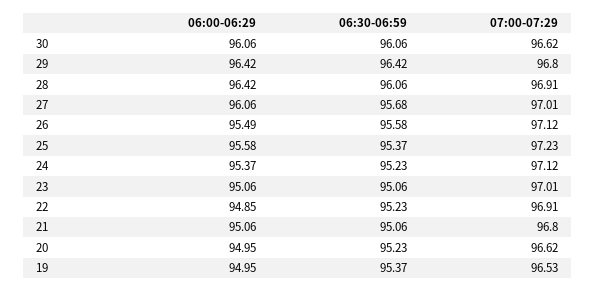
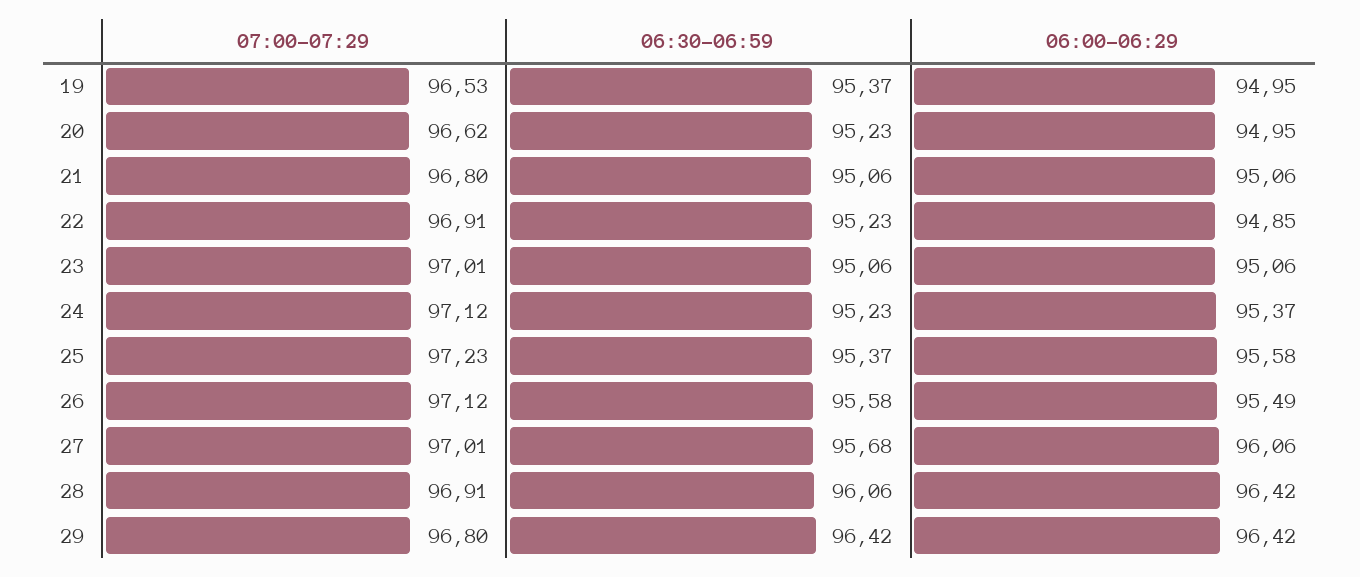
06:00-06:29, 30: 96.06 -> none
06:30-06:59, 30: 96.06 -> none
07:00-07:29, 30: 96.62 -> none

